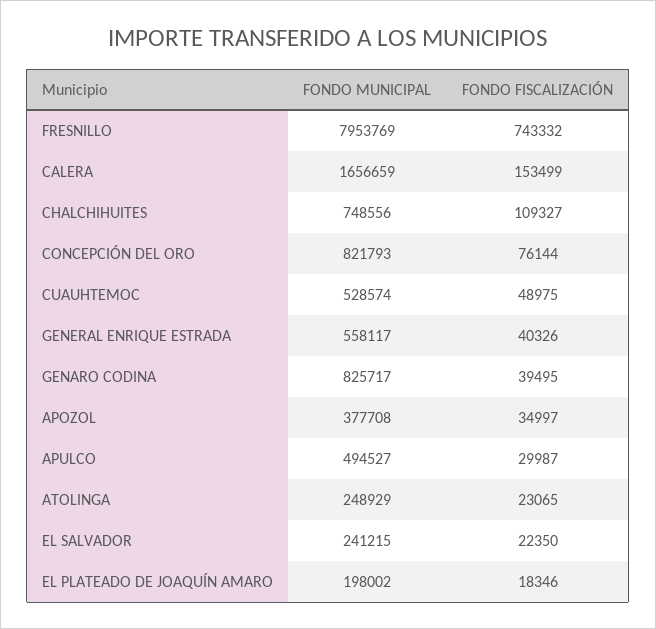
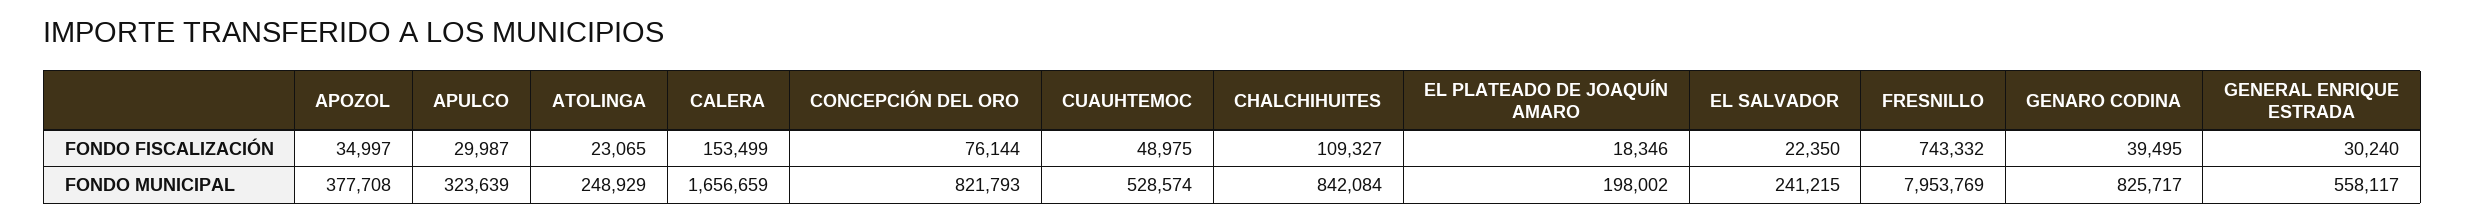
FONDO MUNICIPAL, CHALCHIHUITES: 748556 -> 842084
FONDO FISCALIZACIÓN, GENERAL ENRIQUE ESTRADA: 40326 -> 30240
FONDO MUNICIPAL, APULCO: 494527 -> 323639

